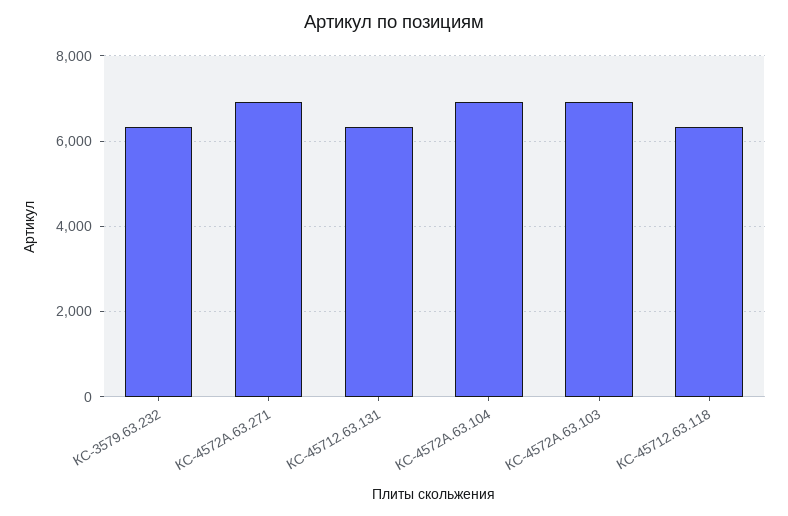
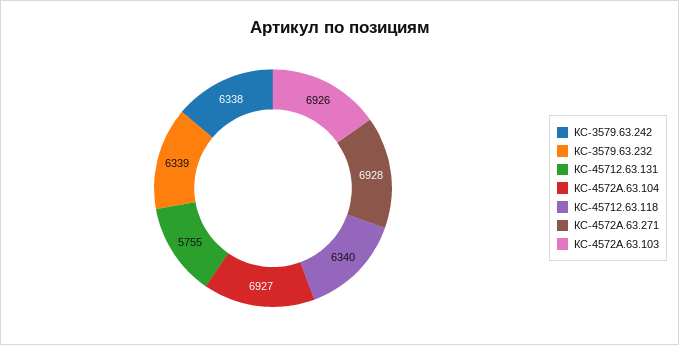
КС-45712.63.131: 6400 -> 5755
КС-3579.63.242: none -> 6338

